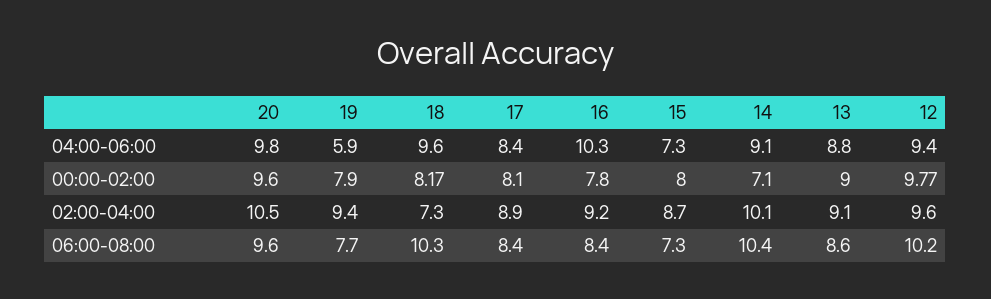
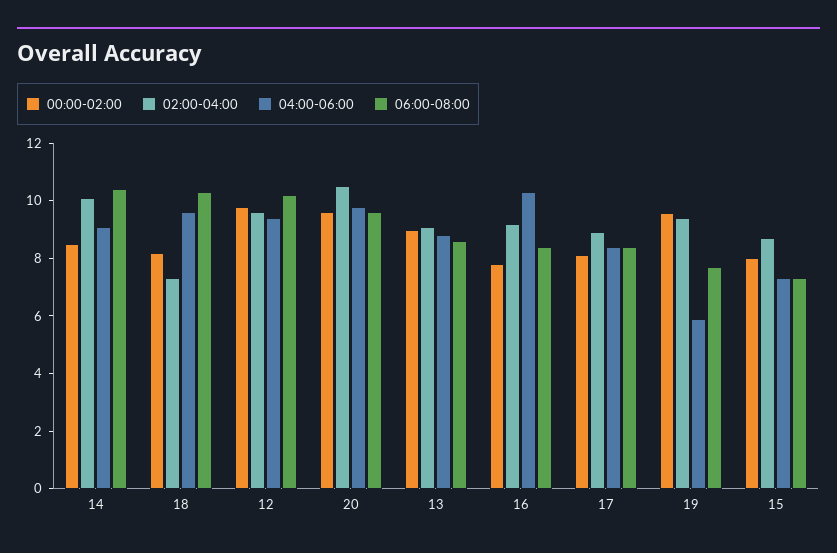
00:00-02:00, 19: 7.9 -> 9.5
00:00-02:00, 14: 7.1 -> 8.5

